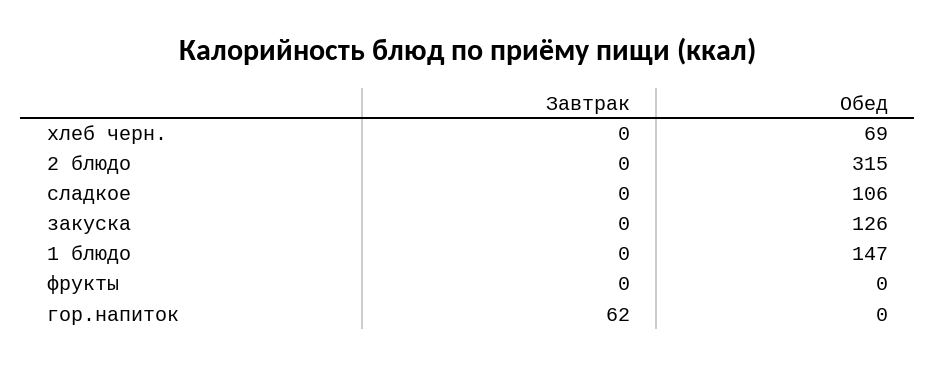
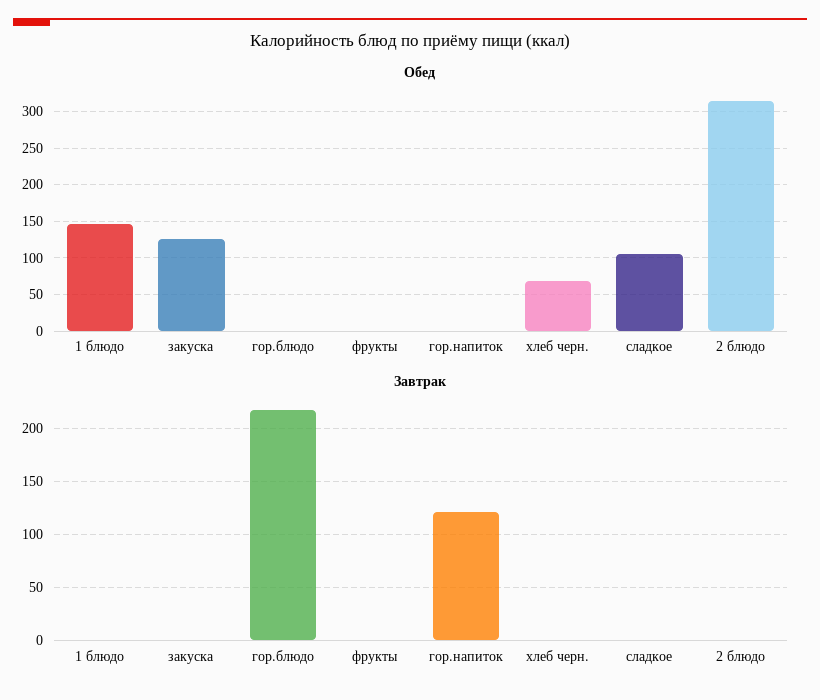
Завтрак, гор.напиток: 62 -> 120
Обед, гор.блюдо: none -> 0
Завтрак, гор.блюдо: none -> 220

